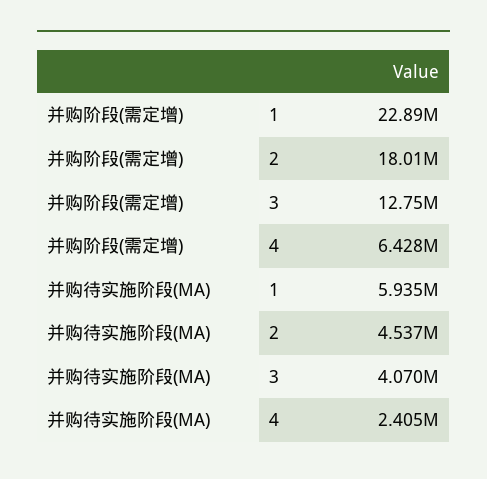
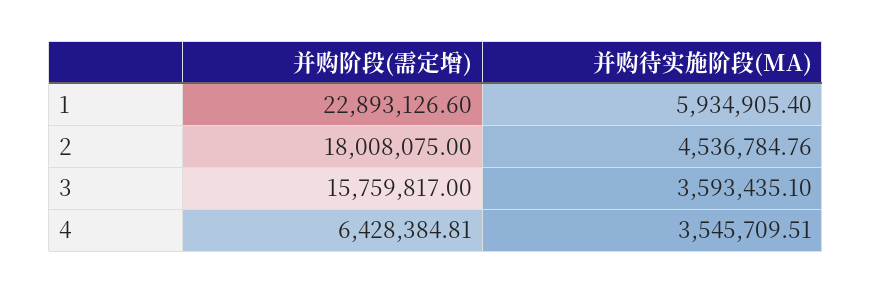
并购阶段(需定增), 3: 12750000 -> 15759817
并购待实施阶段(MA), 3: 4070000 -> 3593435.1
并购待实施阶段(MA), 4: 2405000 -> 3545709.51

